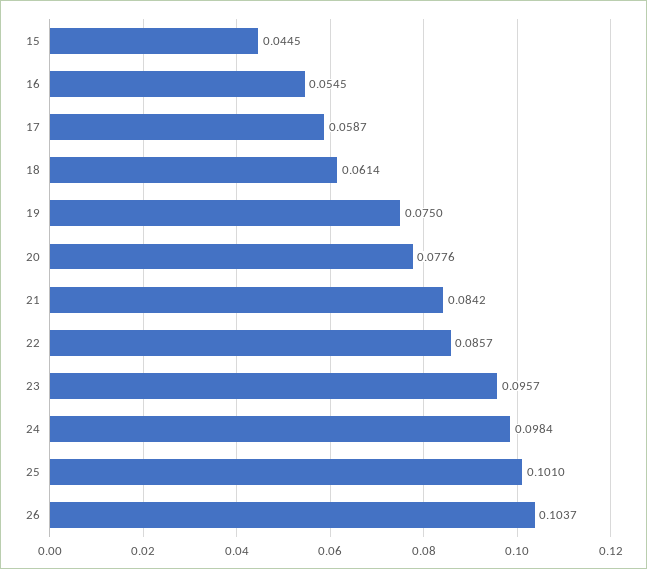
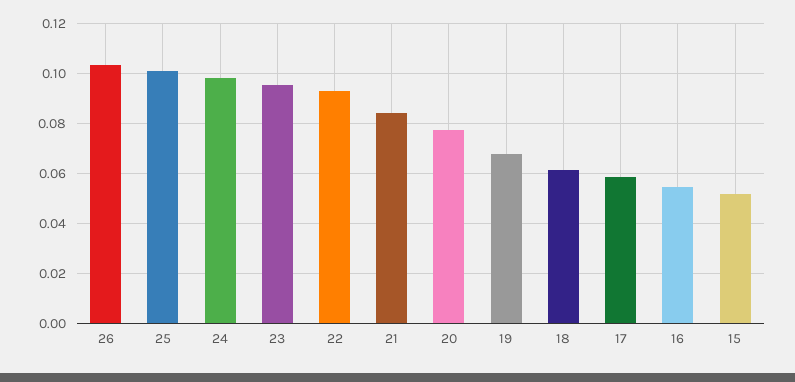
15: 0.0445 -> 0.0525
19: 0.075 -> 0.0675
22: 0.0857 -> 0.0925

